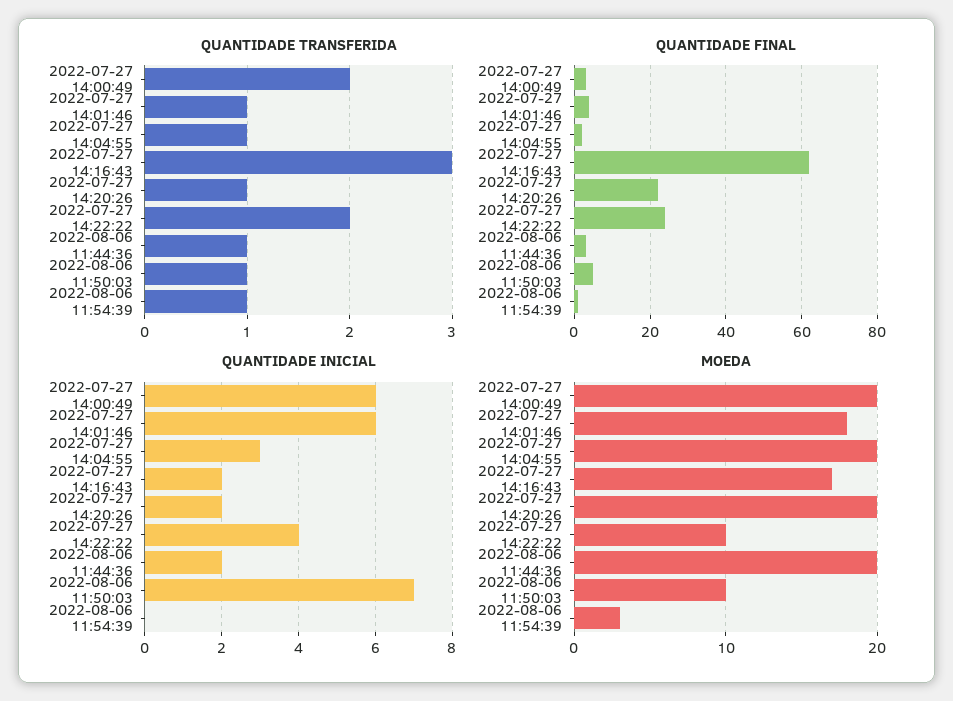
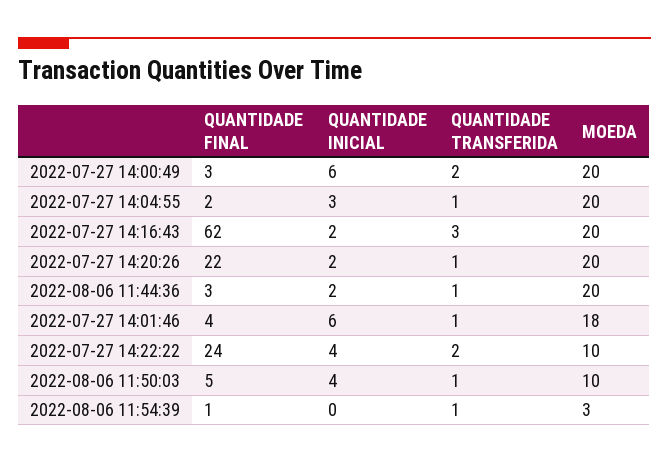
QUANTIDADE INICIAL, 2022-08-06 11:50:03: 7 -> 4
MOEDA, 2022-07-27 14:16:43: 17 -> 20

